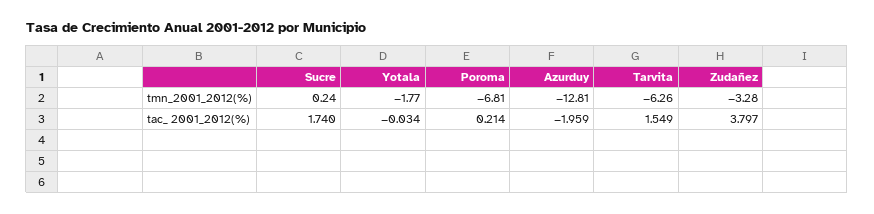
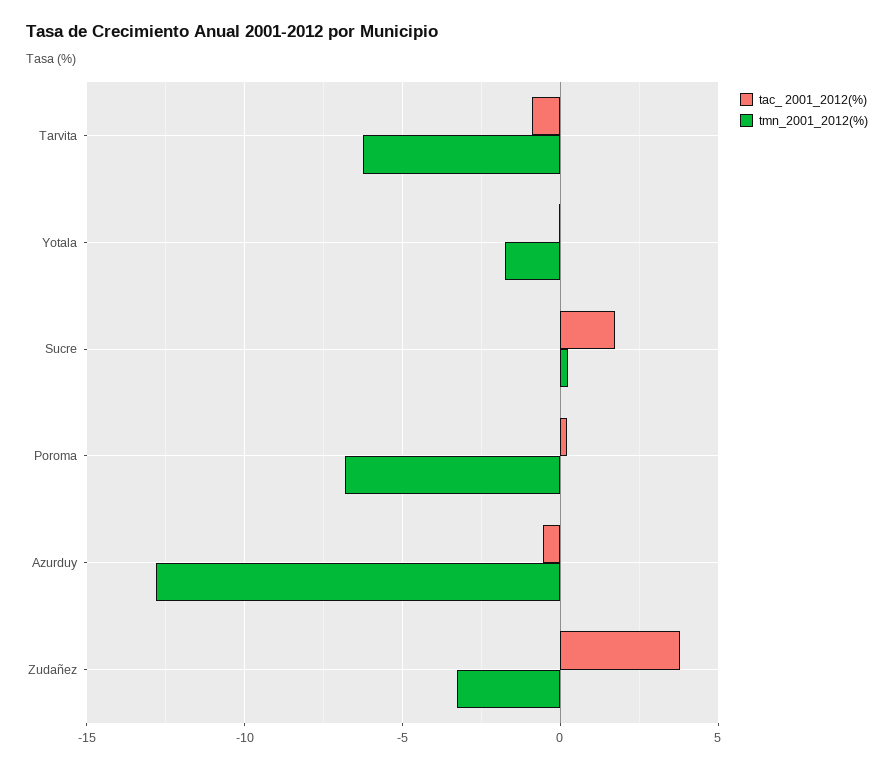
tac_ 2001_2012(%), Azurduy: -1.959 -> -0.5
tac_ 2001_2012(%), Tarvita: 1.549 -> -1

